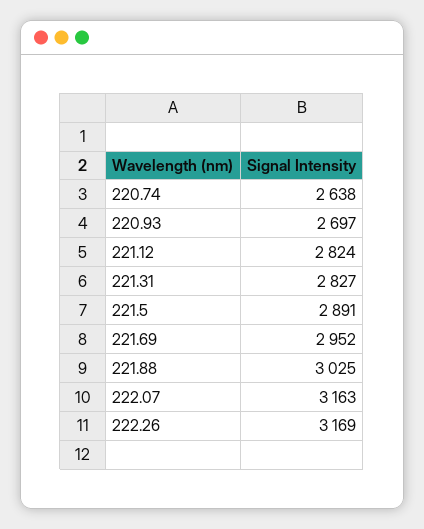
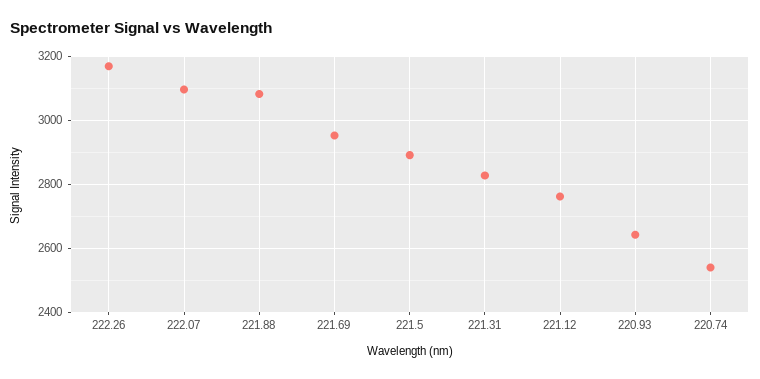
220.74: 2638 -> 2540
220.93: 2697 -> 2640
221.12: 2824 -> 2760
221.88: 3025 -> 3080
222.07: 3163 -> 3100

